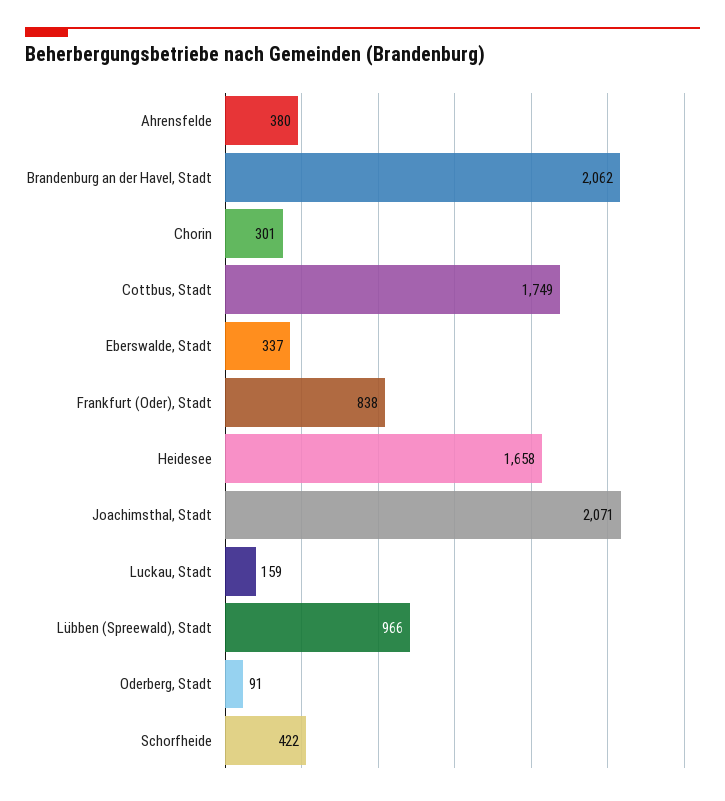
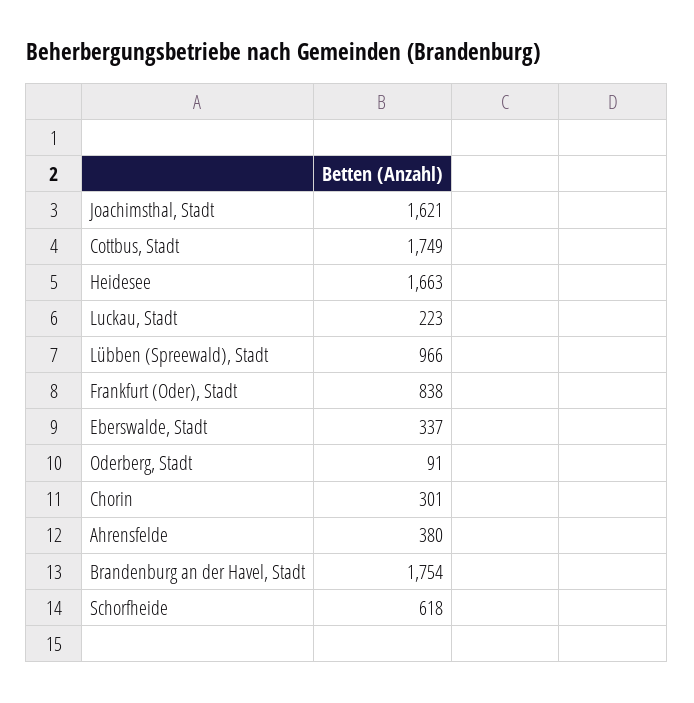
Brandenburg an der Havel, Stadt: 2062 -> 1754
Heidesee: 1658 -> 1663
Joachimsthal, Stadt: 2071 -> 1621
Luckau, Stadt: 159 -> 223
Schorfheide: 422 -> 618

